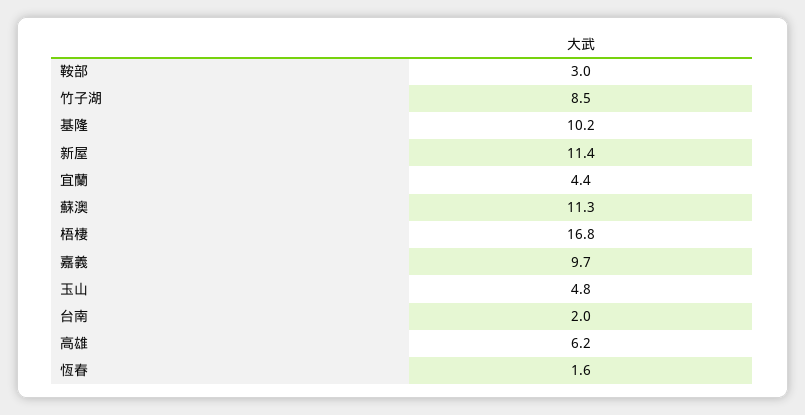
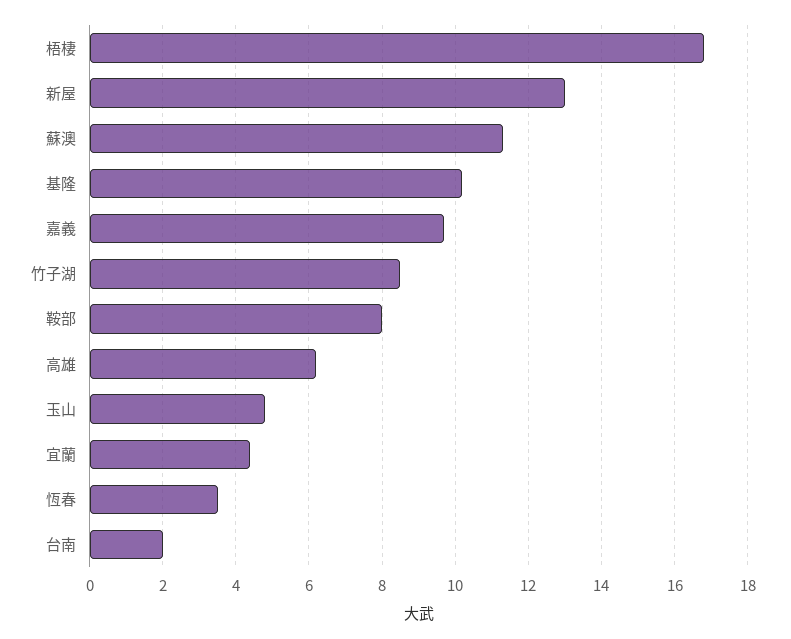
鞍部: 3 -> 8
新屋: 11.4 -> 13
恆春: 1.6 -> 3.5

